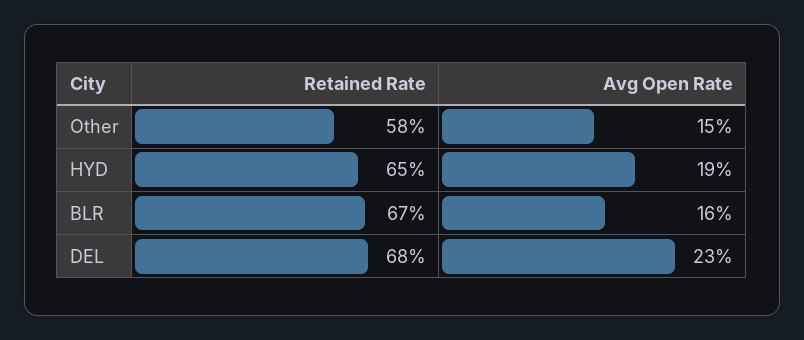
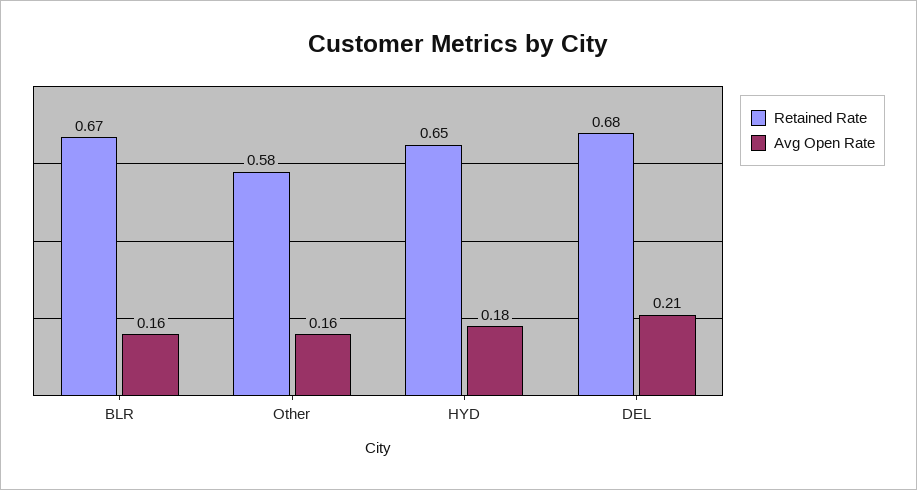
Avg Open Rate, Other: 0.15 -> 0.16
Avg Open Rate, HYD: 0.19 -> 0.18
Avg Open Rate, DEL: 0.23 -> 0.21

